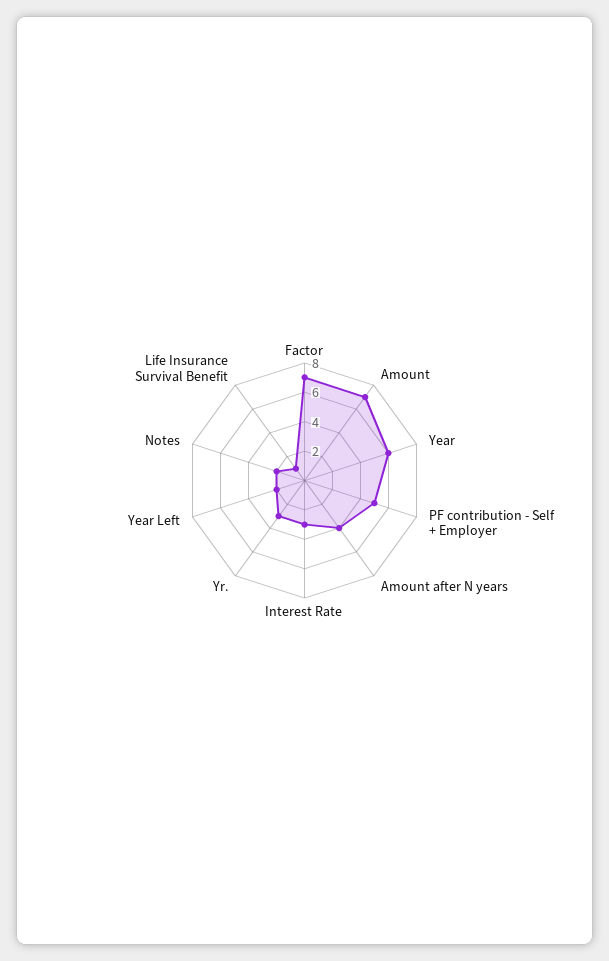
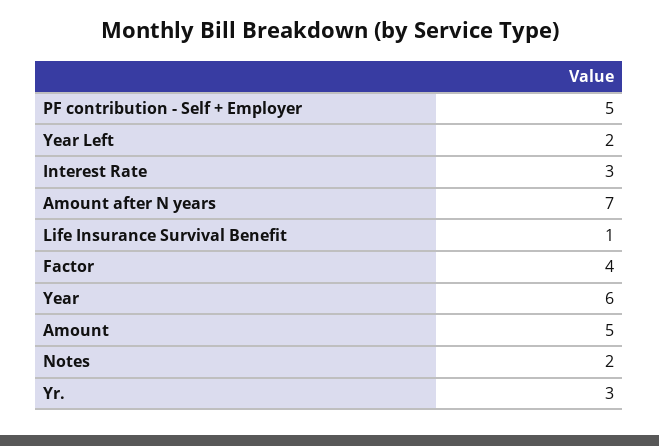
Factor: 7 -> 4
Amount: 7 -> 5
Amount after N years: 4 -> 7

